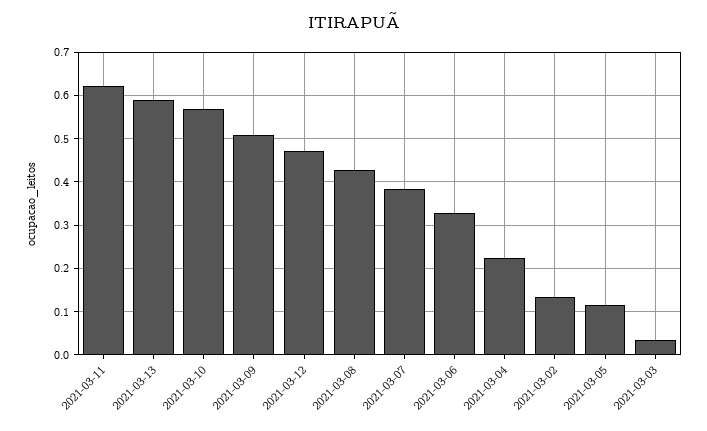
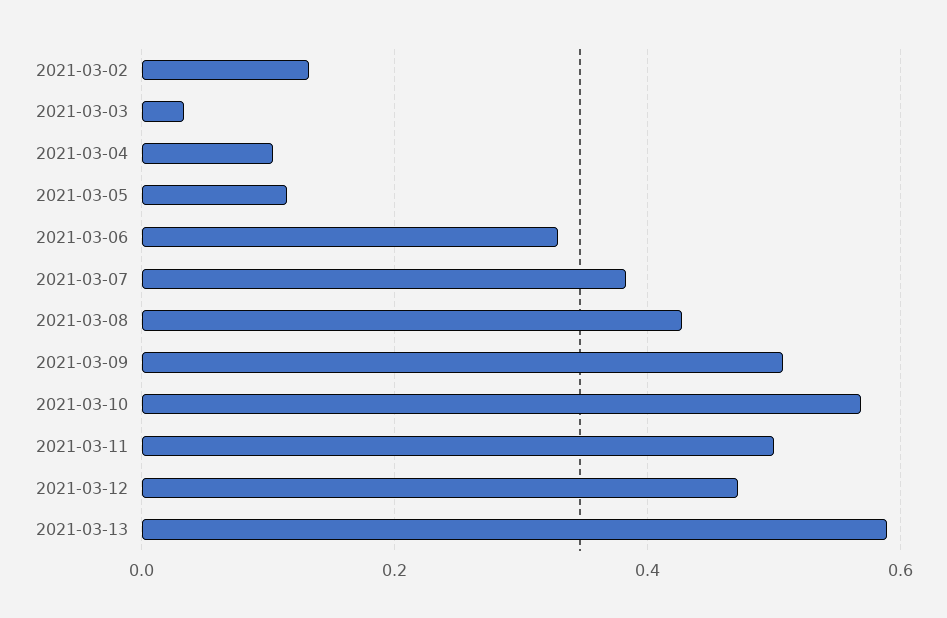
2021-03-11: 0.62 -> 0.5
2021-03-04: 0.22 -> 0.1

